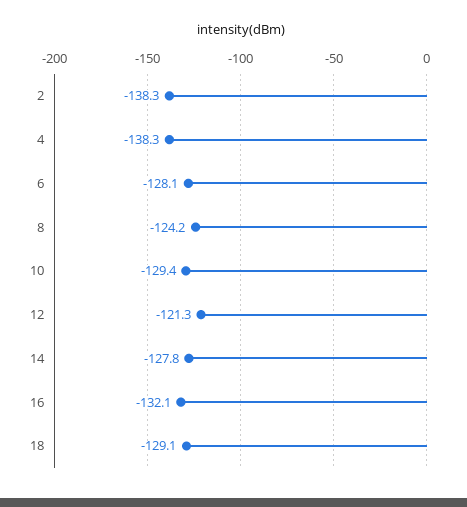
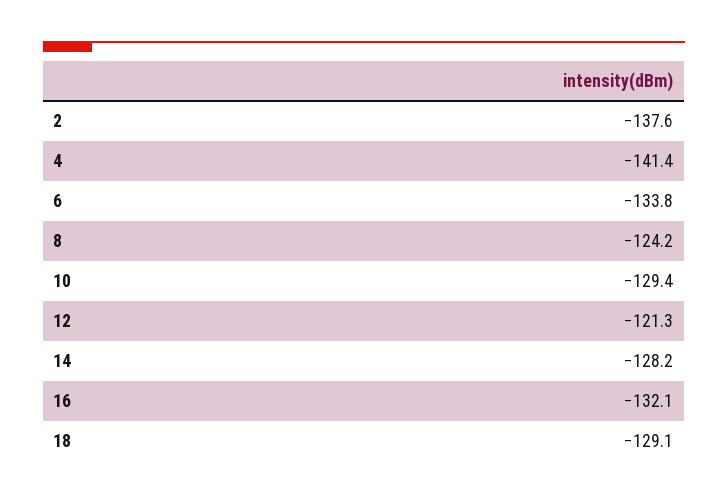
2: -138.3 -> -137.6
4: -138.3 -> -141.4
6: -128.1 -> -133.8
14: -127.8 -> -128.2

